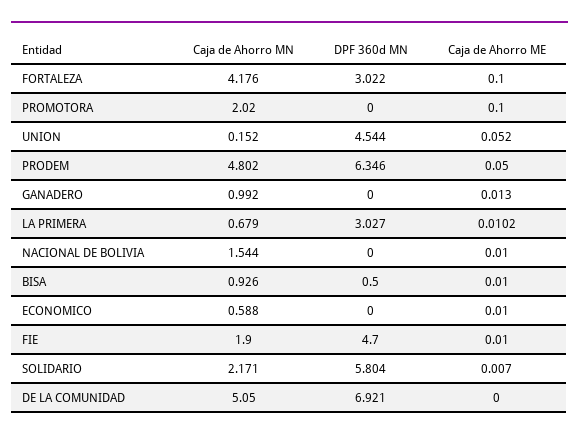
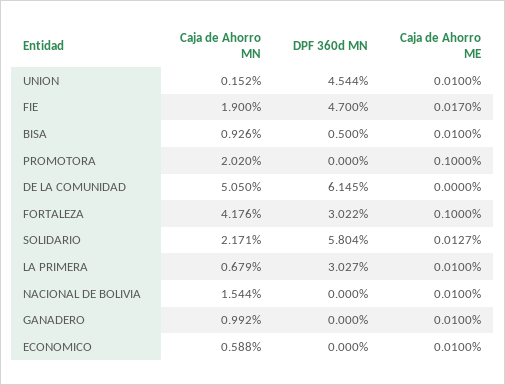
Caja de Ahorro ME, UNION: 0.052 -> 0.01
Caja de Ahorro MN, PRODEM: 4.802 -> none
DPF 360d MN, PRODEM: 6.346 -> none
Caja de Ahorro ME, PRODEM: 0.05 -> none
Caja de Ahorro ME, GANADERO: 0.013 -> 0.01
Caja de Ahorro ME, LA PRIMERA: 0.0102 -> 0.01
Caja de Ahorro ME, FIE: 0.01 -> 0.017
Caja de Ahorro ME, SOLIDARIO: 0.007 -> 0.0127
DPF 360d MN, DE LA COMUNIDAD: 6.921 -> 6.145

